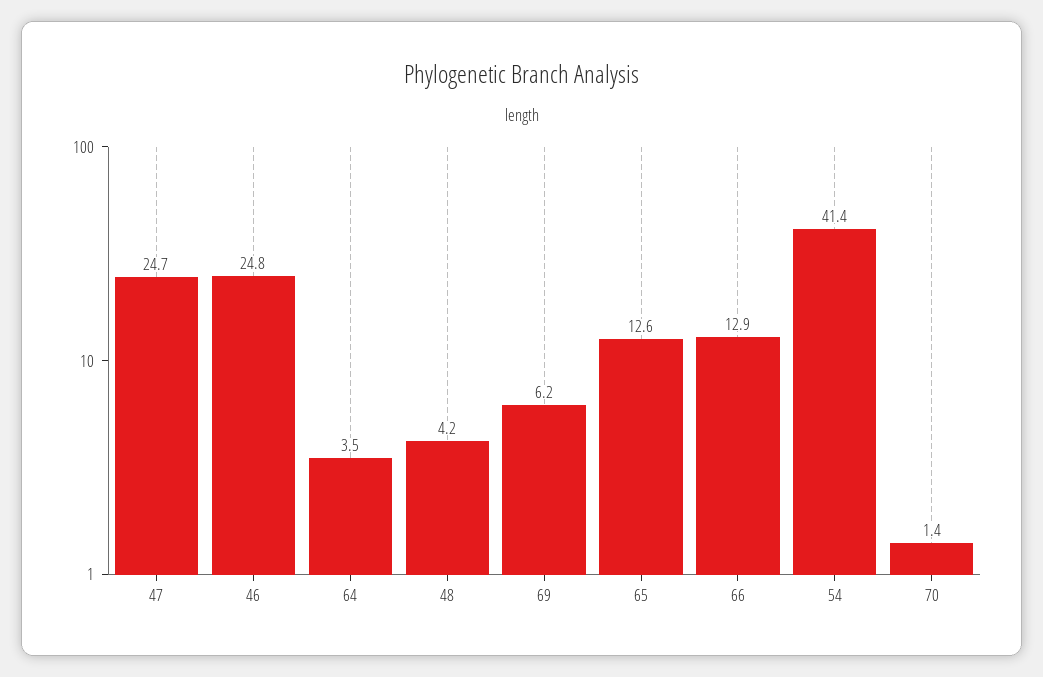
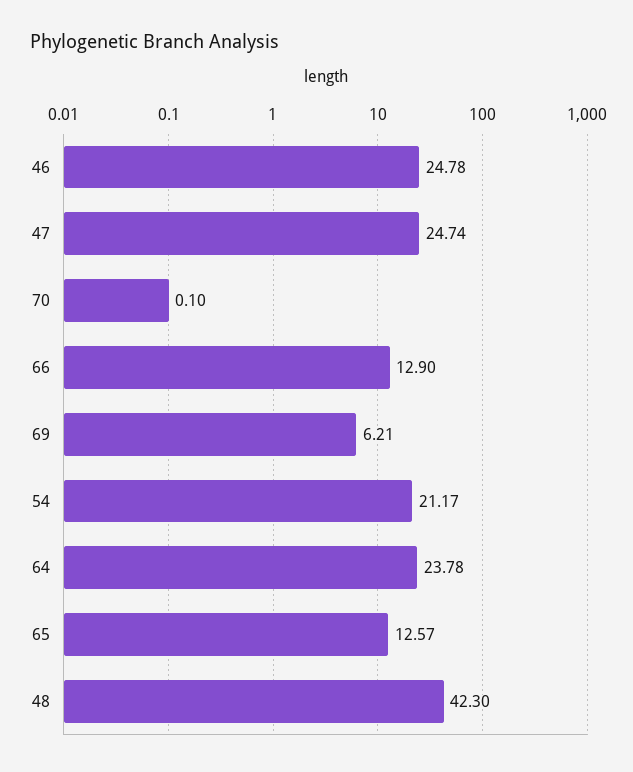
64: 3.5 -> 23.78
48: 4.2 -> 42.3
54: 41.4 -> 21.17
70: 1.4 -> 0.1

